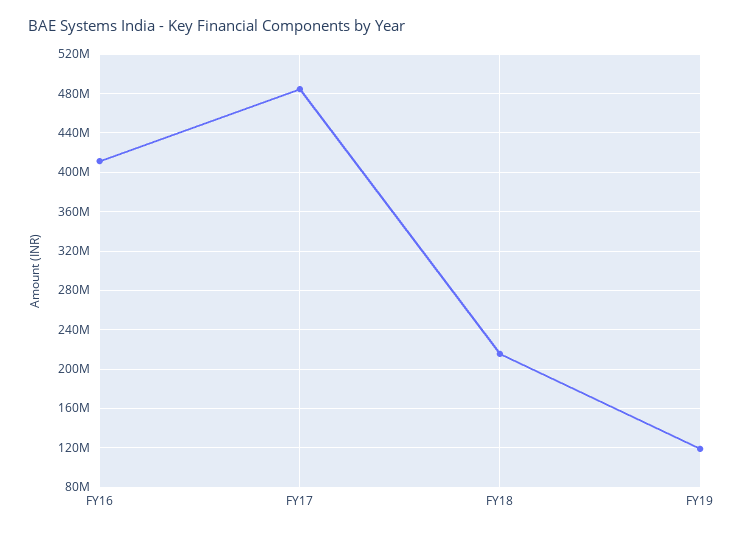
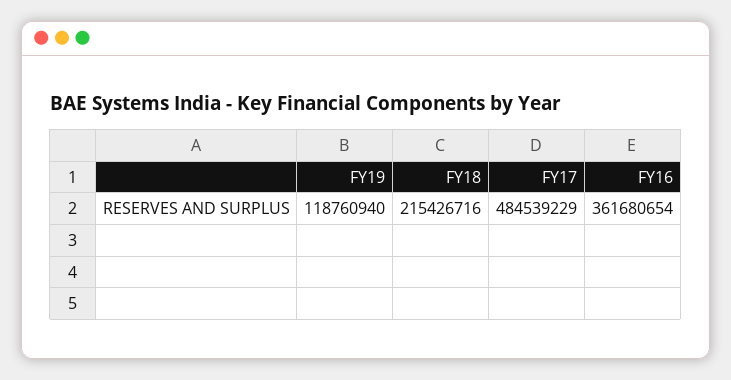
FY16: 410000000 -> 361680654

